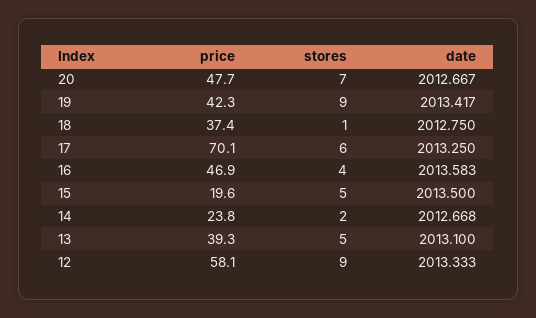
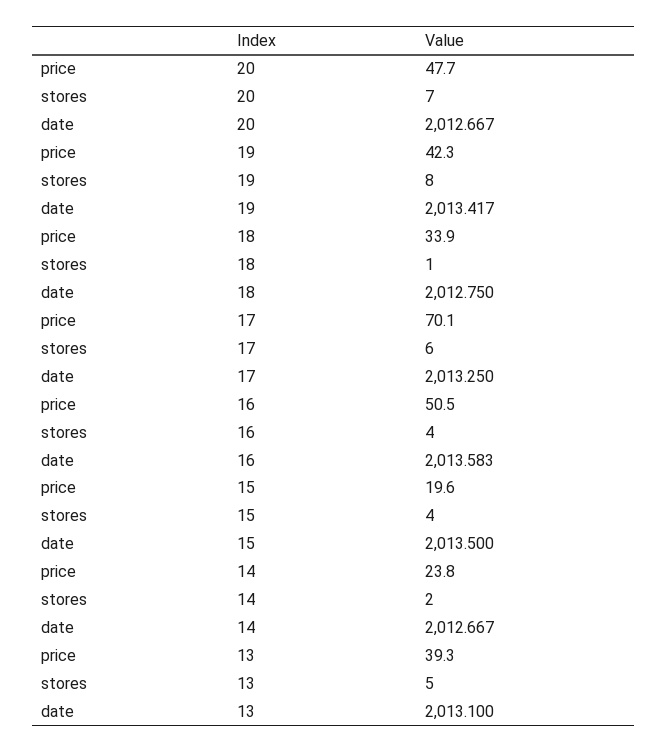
stores, 19: 9 -> 8
price, 18: 37.4 -> 33.9
price, 16: 46.9 -> 50.5
stores, 15: 5 -> 4
date, 14: 2012.668 -> 2012.667
price, 12: 58.1 -> none
stores, 12: 9 -> none
date, 12: 2013.333 -> none

